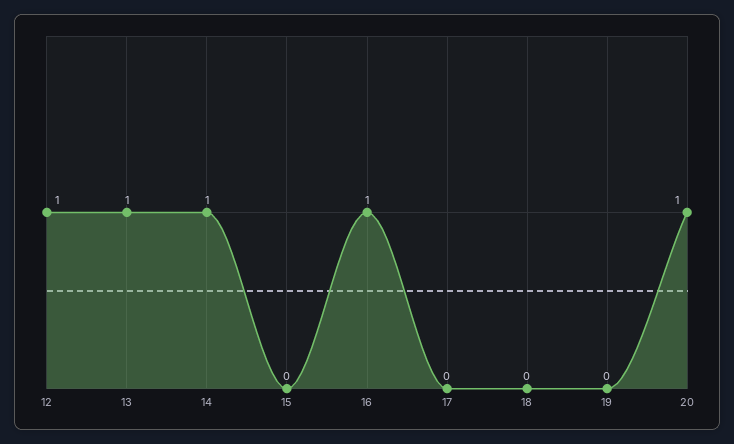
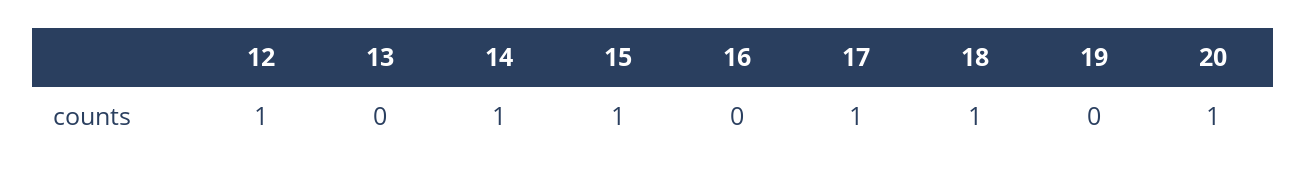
13: 1 -> 0
15: 0 -> 1
16: 1 -> 0
17: 0 -> 1
18: 0 -> 1

